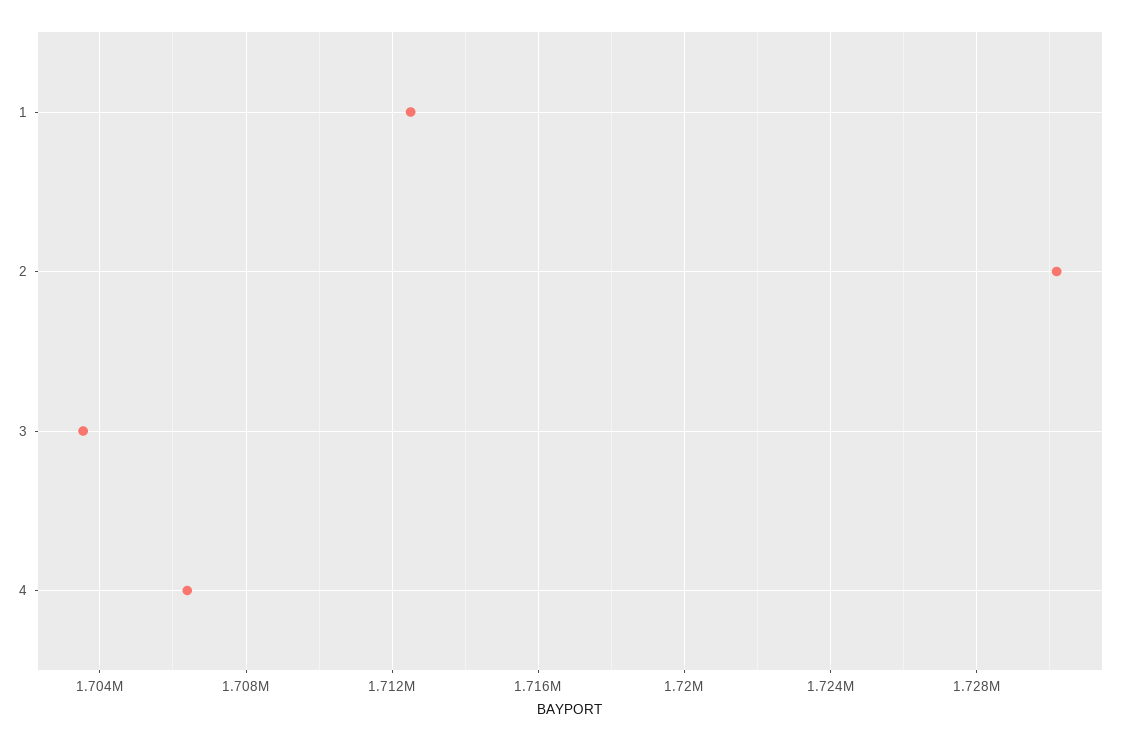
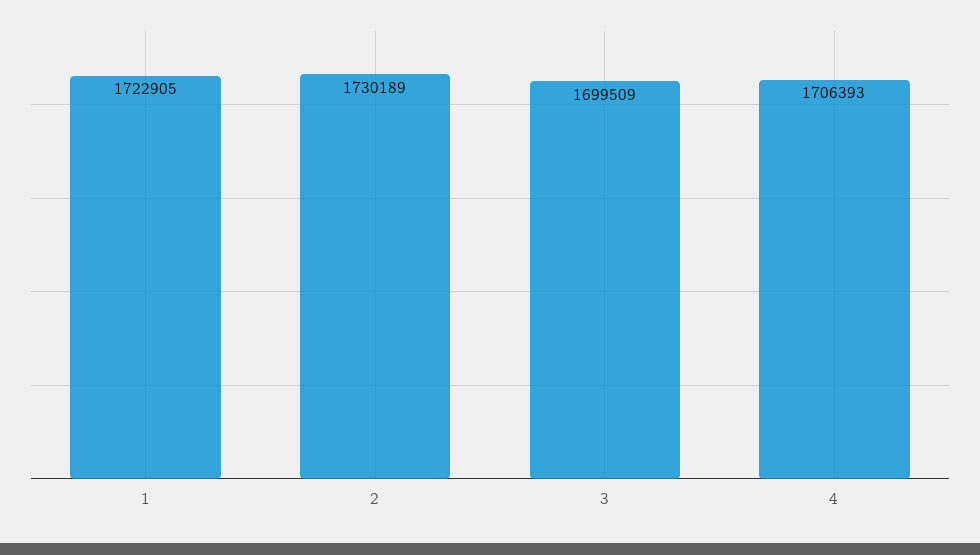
1: 1712500 -> 1722905
3: 1703500 -> 1699509

